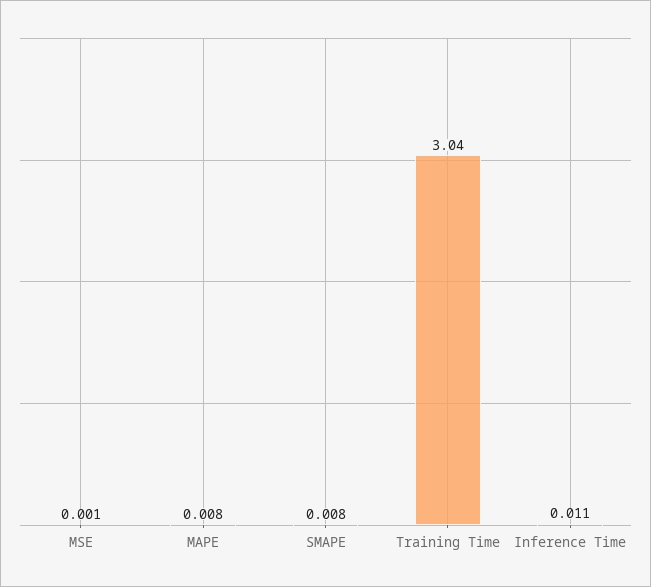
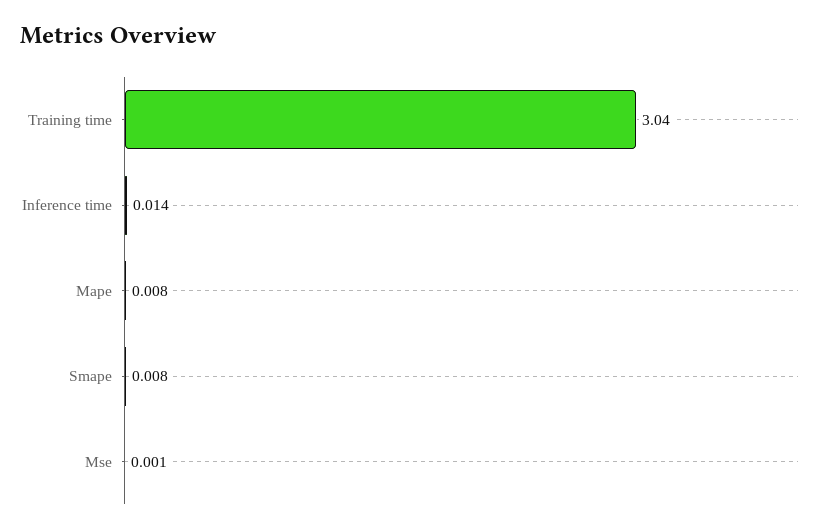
Inference Time: 0.011 -> 0.014

